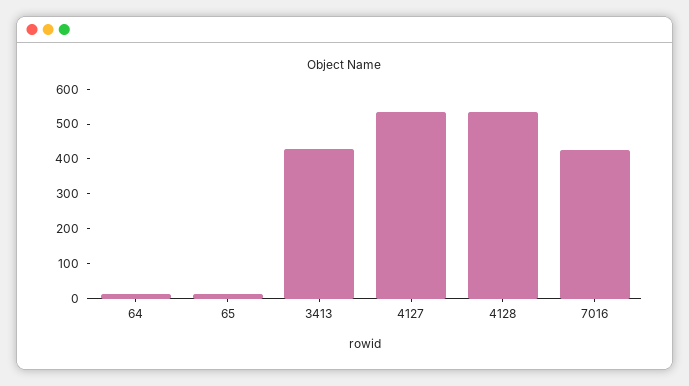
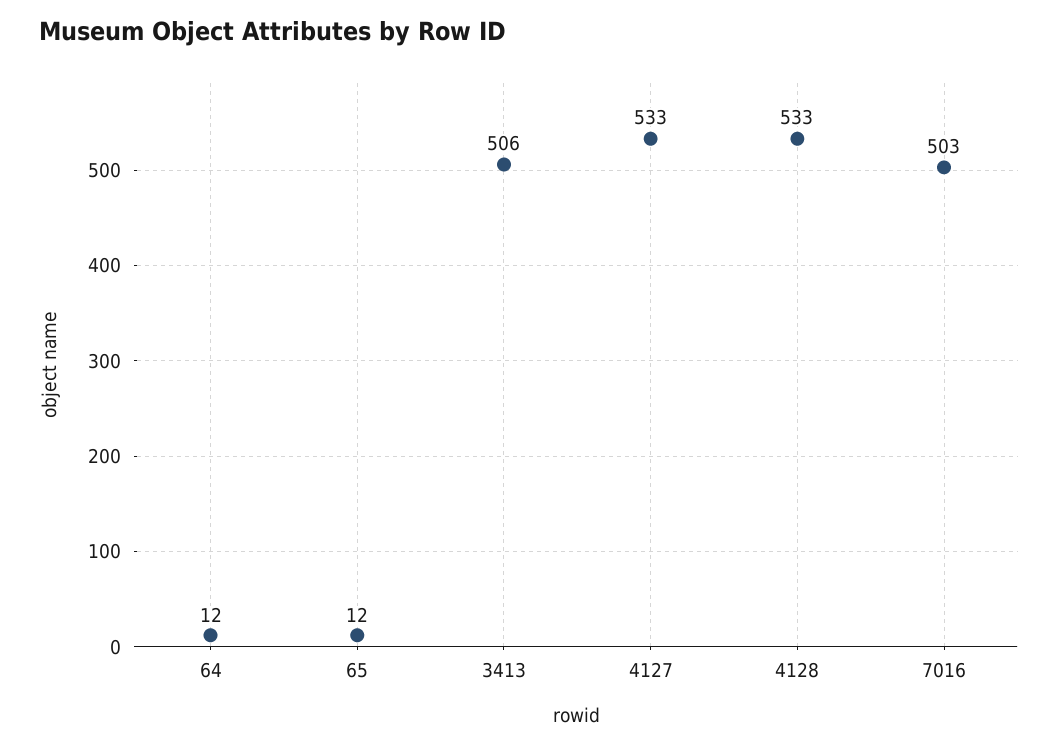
3413: 425 -> 506
7016: 425 -> 503

